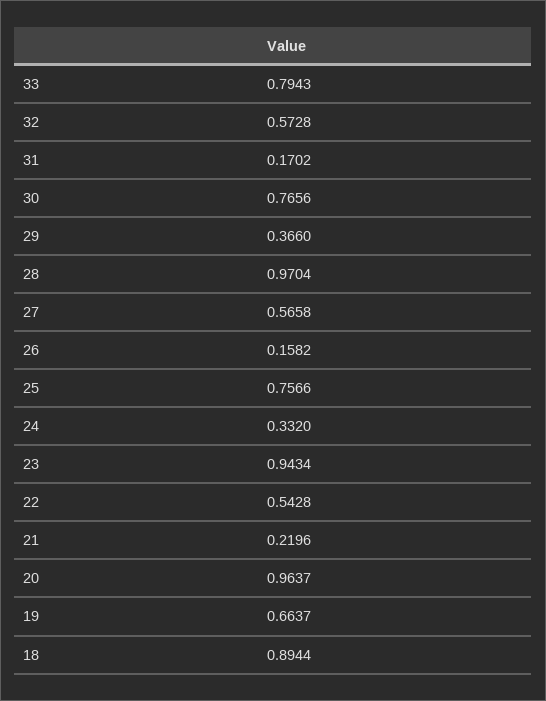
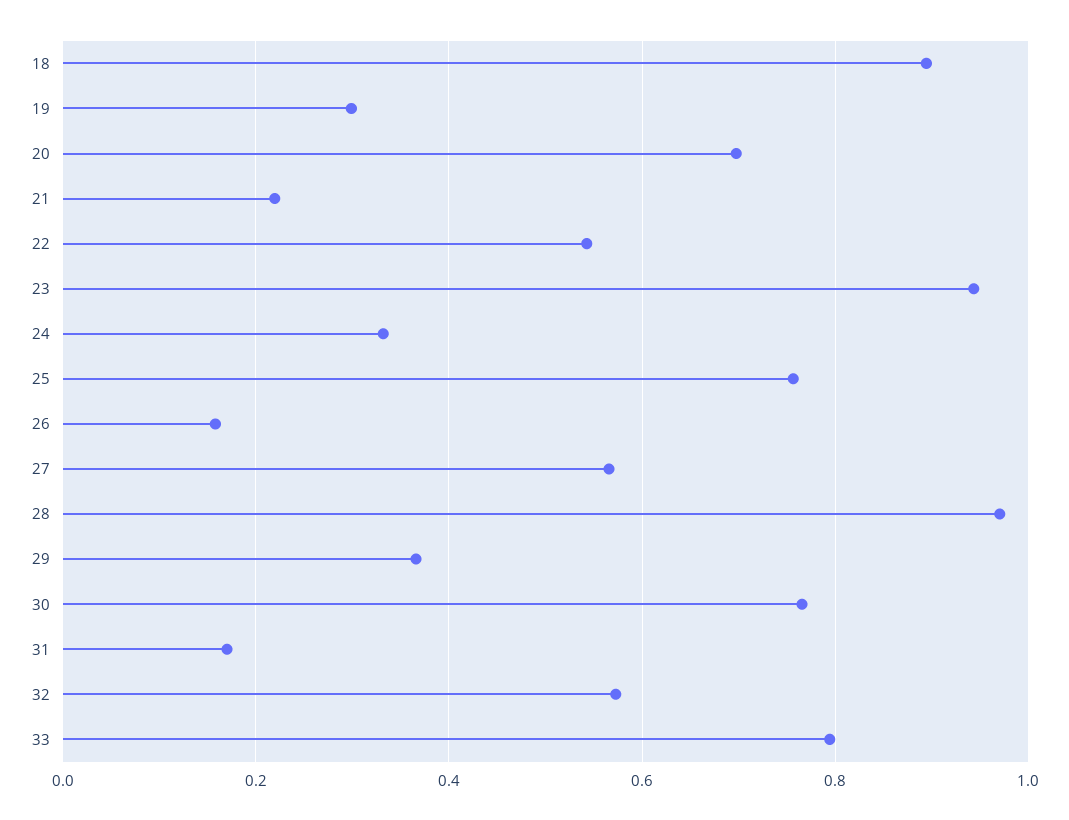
20: 0.9637 -> 0.7
19: 0.6637 -> 0.3

